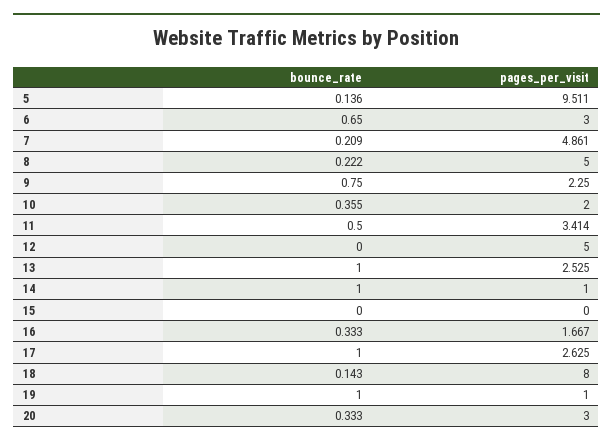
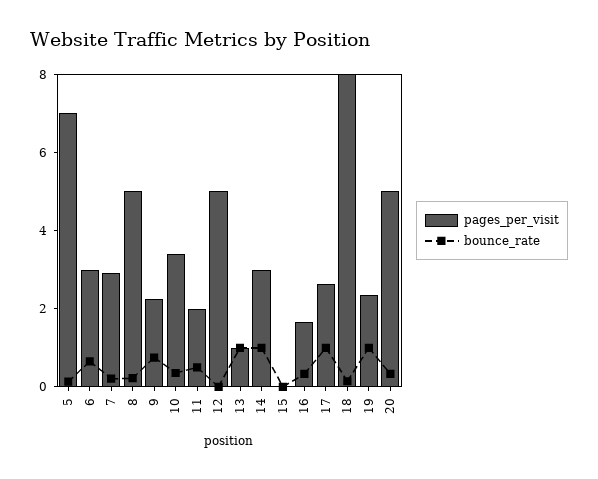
pages_per_visit, 5: 9.511 -> 7
pages_per_visit, 7: 4.861 -> 3
pages_per_visit, 10: 2 -> 3.5
pages_per_visit, 11: 3.414 -> 2
pages_per_visit, 13: 2.525 -> 1
pages_per_visit, 14: 1 -> 3
pages_per_visit, 19: 1 -> 2.5
pages_per_visit, 20: 3 -> 5

